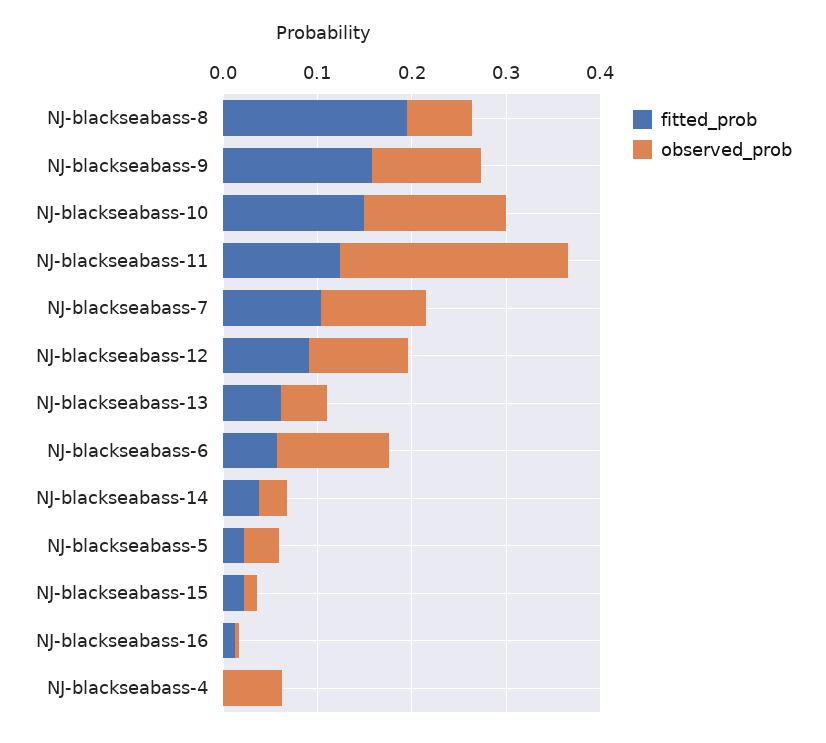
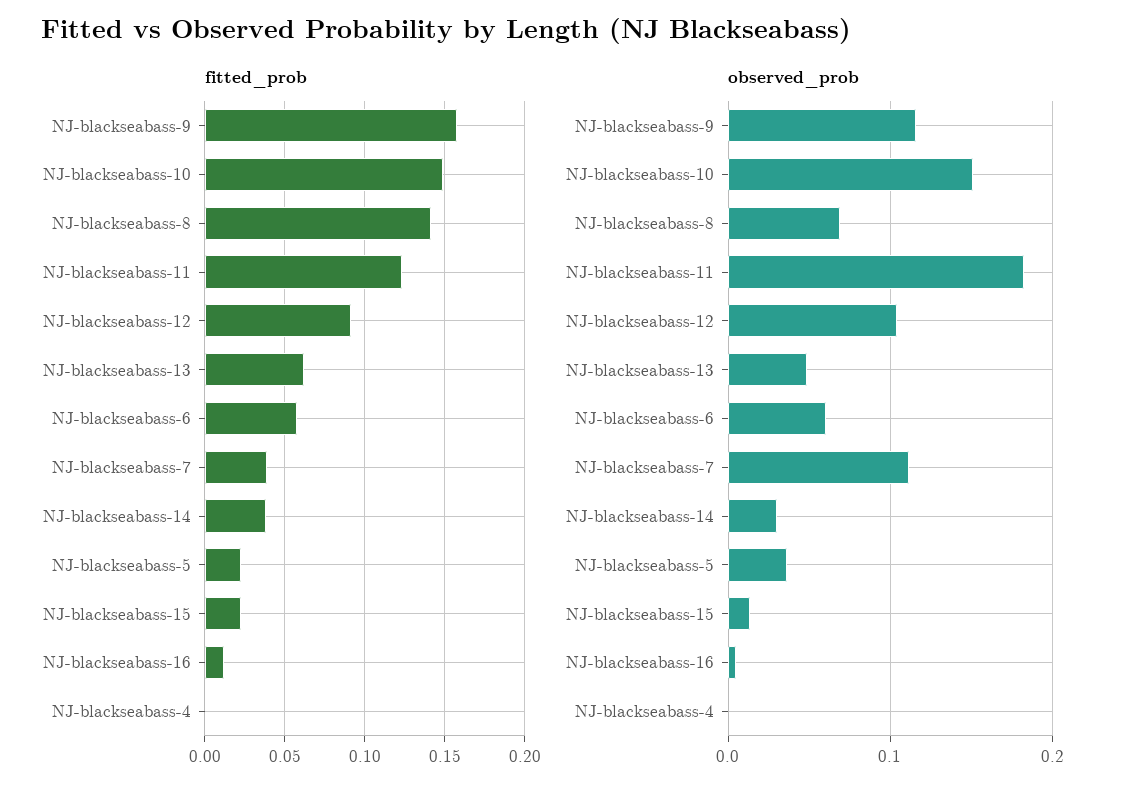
fitted_prob, NJ-blackseabass-8: 0.2 -> 0.14
observed_prob, NJ-blackseabass-11: 0.24 -> 0.18
fitted_prob, NJ-blackseabass-7: 0.1 -> 0.04
observed_prob, NJ-blackseabass-6: 0.12 -> 0.06
observed_prob, NJ-blackseabass-4: 0.06 -> 0

